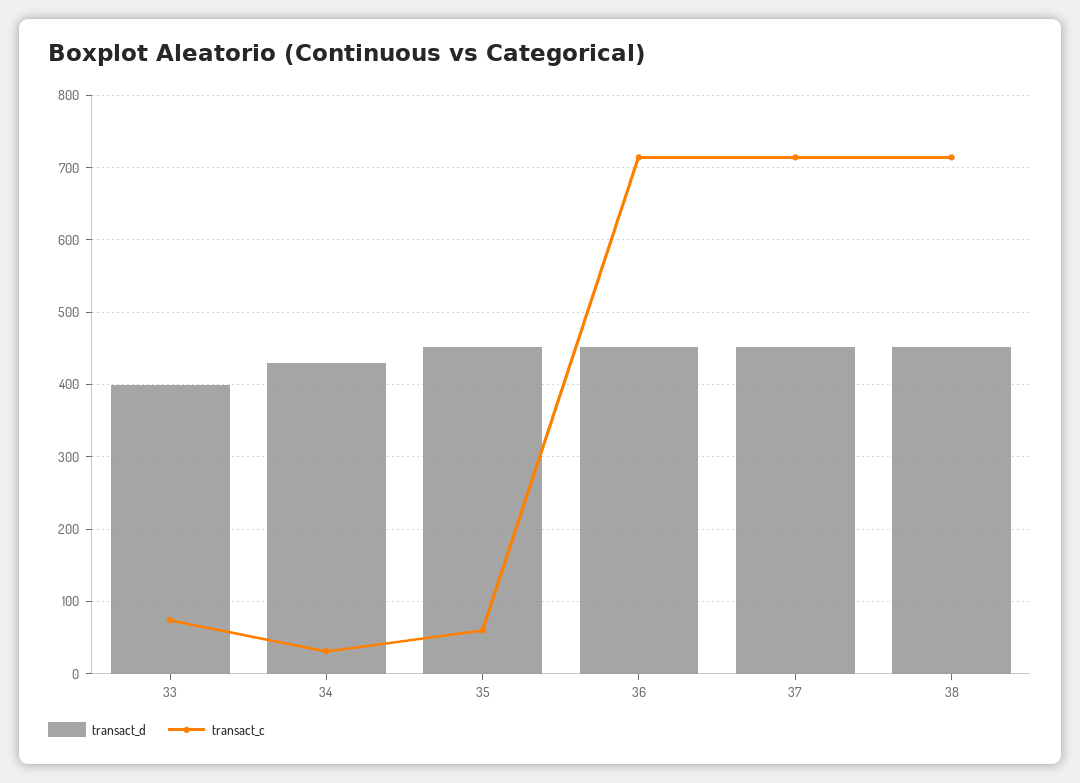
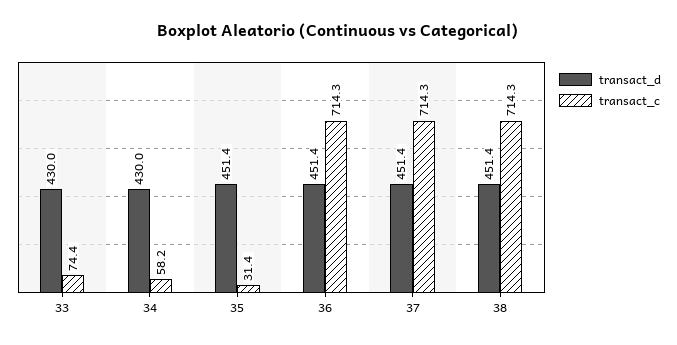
transact_d, 33: 400 -> 430
transact_c, 34: 30 -> 58.2
transact_c, 35: 60 -> 31.4

